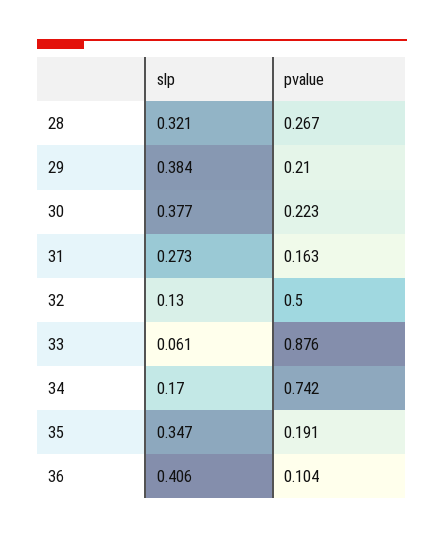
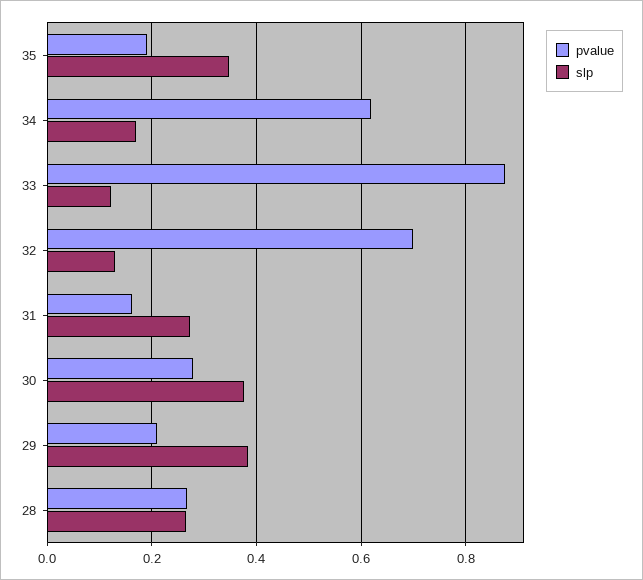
slp, 28: 0.321 -> 0.26
pvalue, 30: 0.223 -> 0.28
pvalue, 32: 0.5 -> 0.7
slp, 33: 0.061 -> 0.12
pvalue, 34: 0.742 -> 0.62
slp, 36: 0.406 -> none
pvalue, 36: 0.104 -> none

